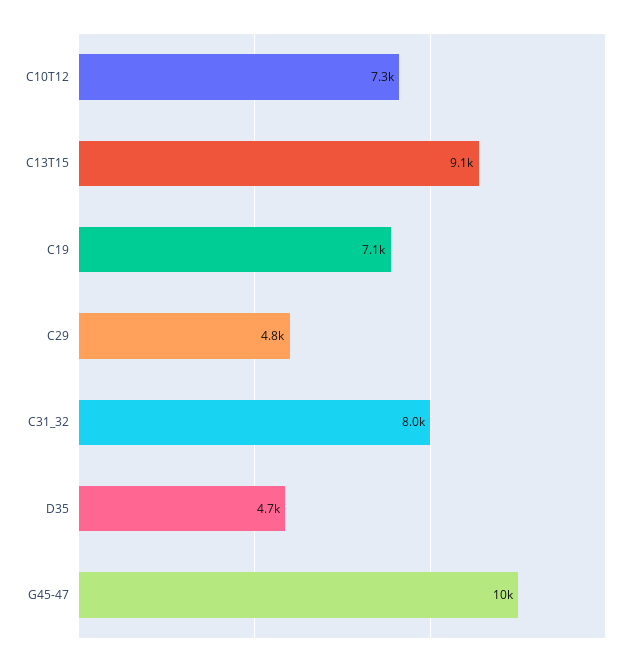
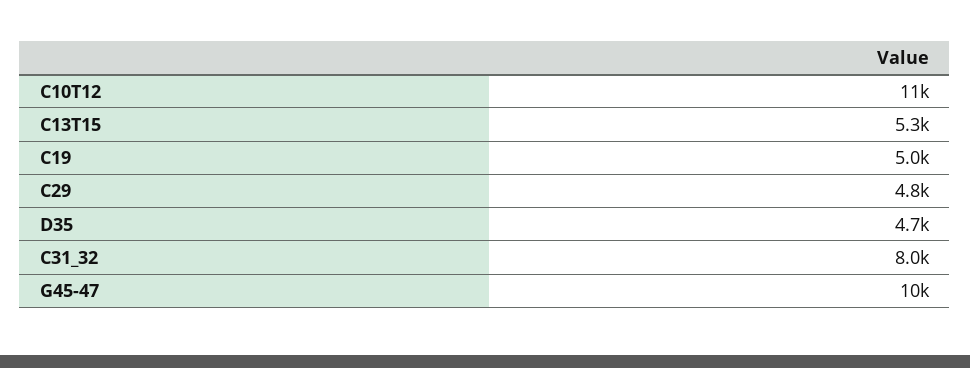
C10T12: 7300 -> 11000
C13T15: 9100 -> 5300
C19: 7100 -> 5000

